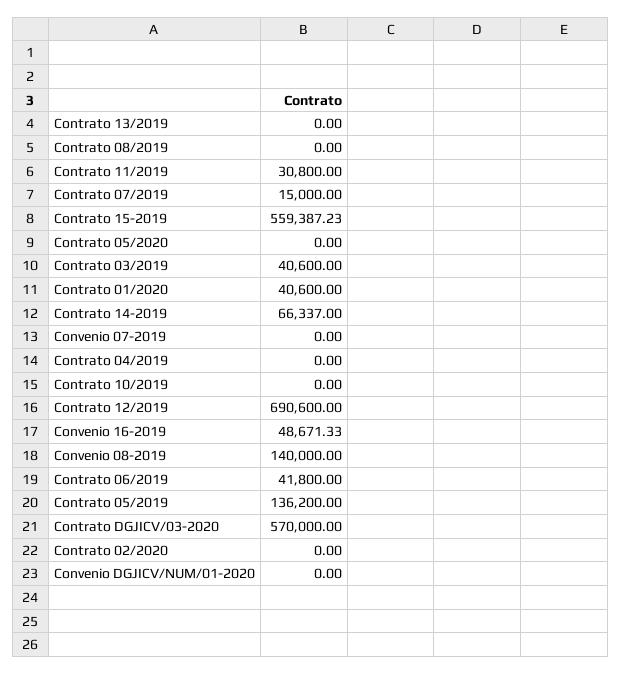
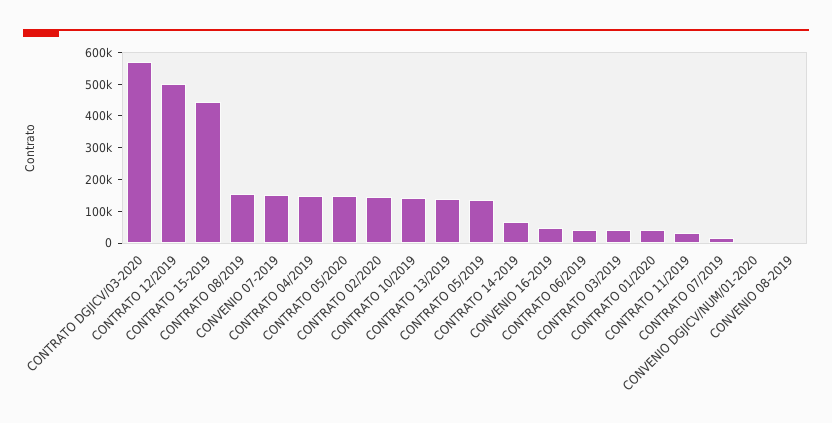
Contrato 13/2019: 0 -> 150000
Contrato 08/2019: 0 -> 150000
Contrato 15-2019: 559387.23 -> 450000
Contrato 05/2020: 0 -> 150000
Convenio 07-2019: 0 -> 150000
Contrato 04/2019: 0 -> 150000
Contrato 10/2019: 0 -> 150000
Contrato 12/2019: 690600 -> 500000
Convenio 08-2019: 140000 -> 0
Contrato 02/2020: 0 -> 150000

